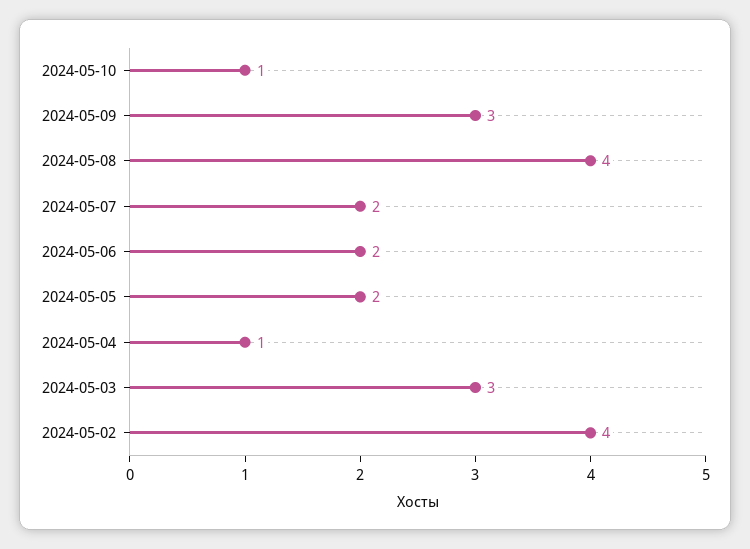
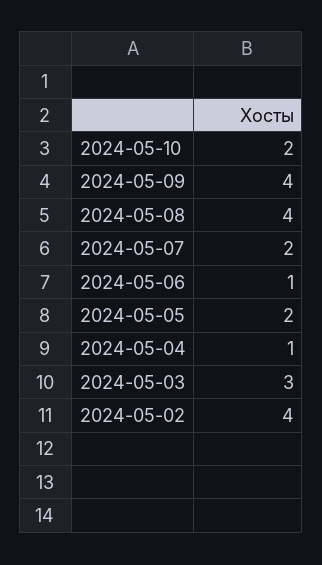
2024-05-10: 1 -> 2
2024-05-09: 3 -> 4
2024-05-06: 2 -> 1

